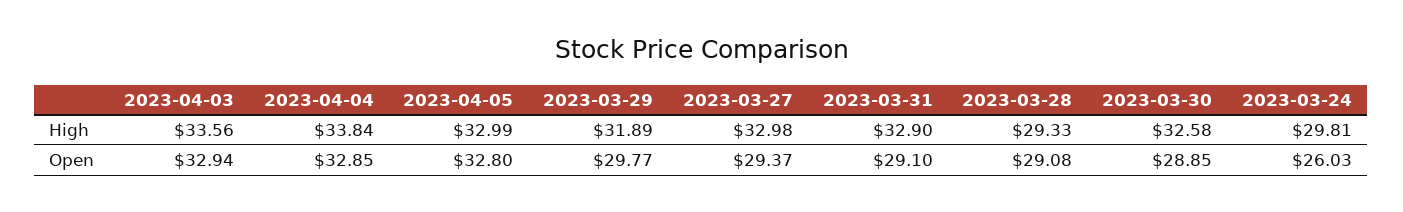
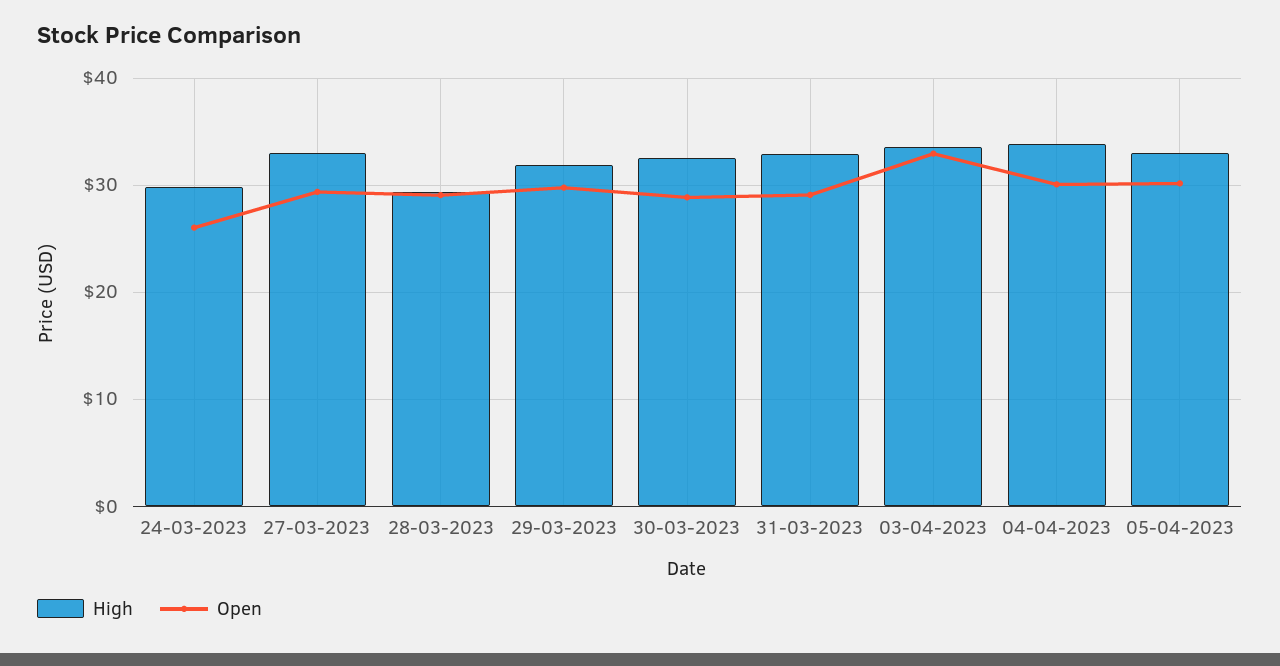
Open, 2023-04-04: 32.85 -> 30
Open, 2023-04-05: 32.8 -> 30

